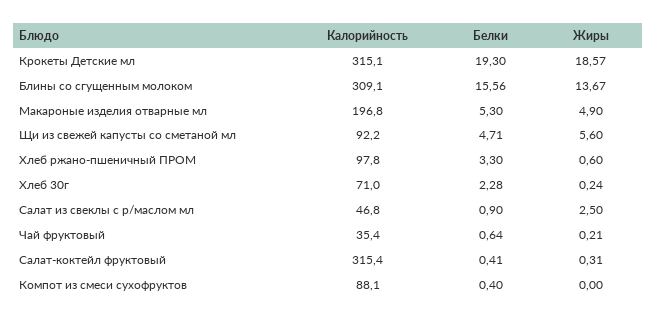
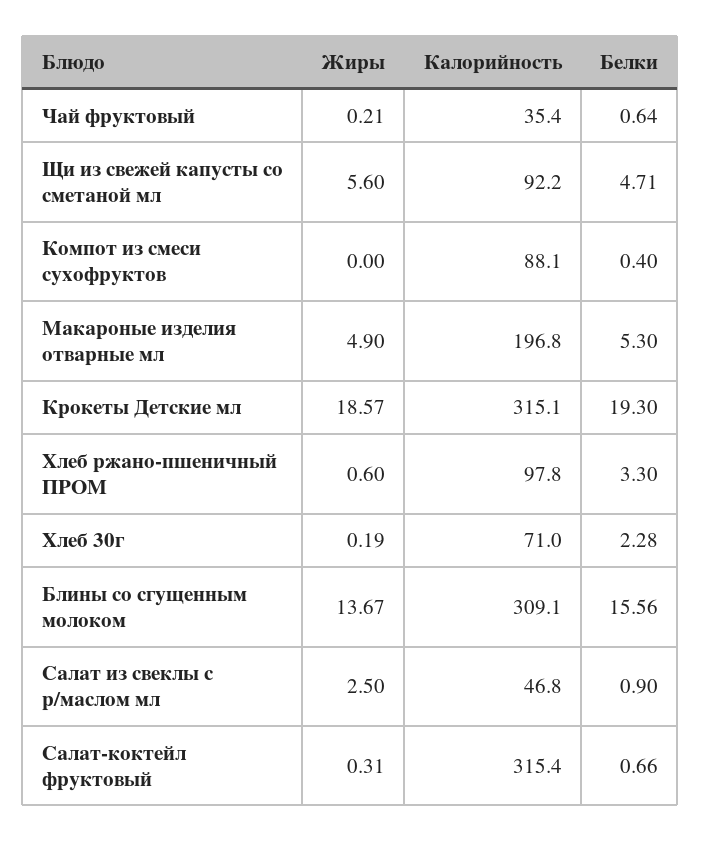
Жиры, Хлеб 30г: 0.24 -> 0.19
Белки, Салат-коктейл фруктовый: 0.41 -> 0.66

